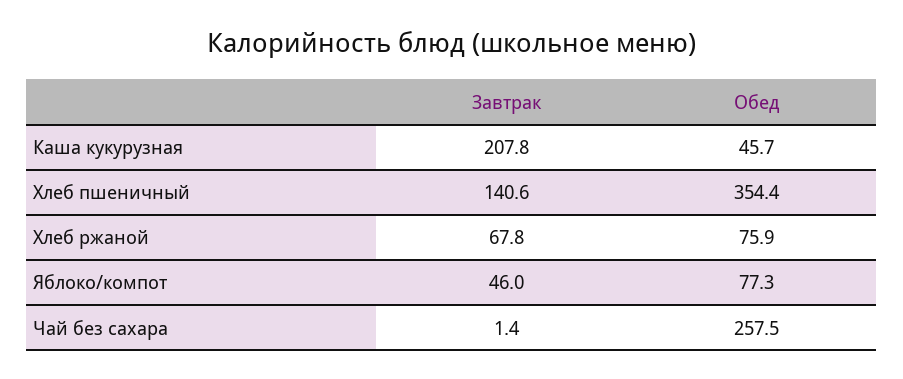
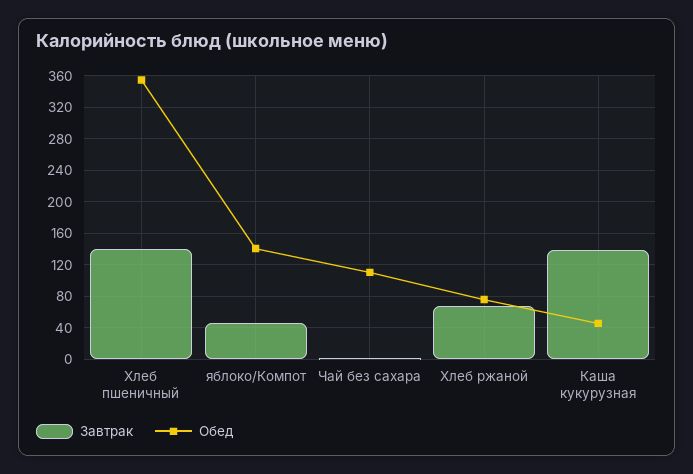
Завтрак, Каша кукурузная: 207.8 -> 140
Обед, Яблоко/компот: 77.3 -> 140
Обед, Чай без сахара: 257.5 -> 110

